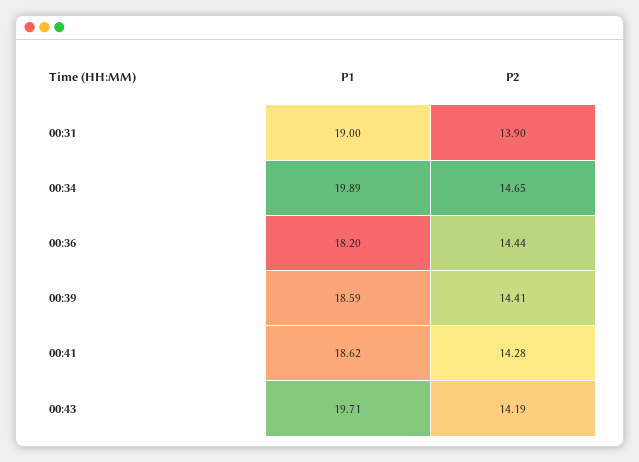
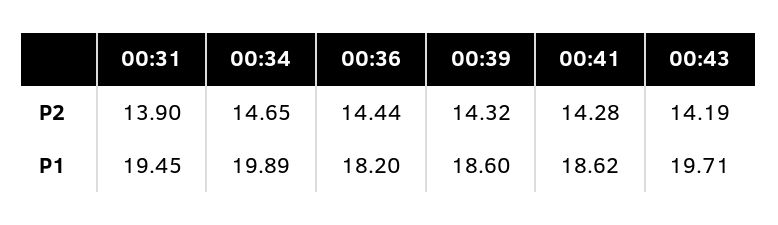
P1, 00:31: 19 -> 19.45
P1, 00:39: 18.59 -> 18.6
P2, 00:39: 14.41 -> 14.32

